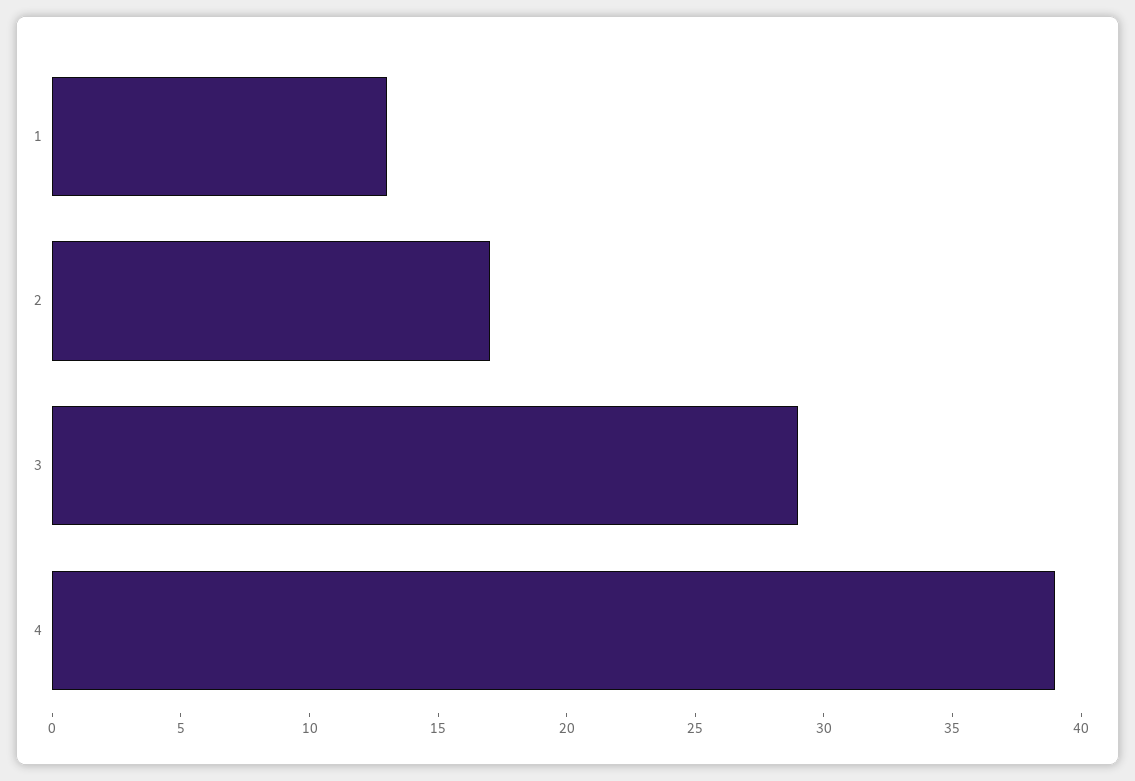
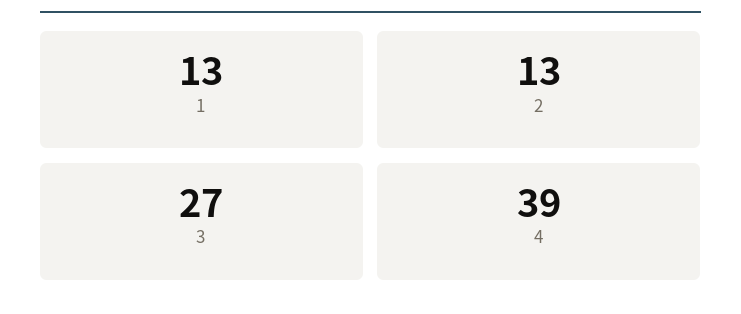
2: 17 -> 13
3: 29 -> 27

